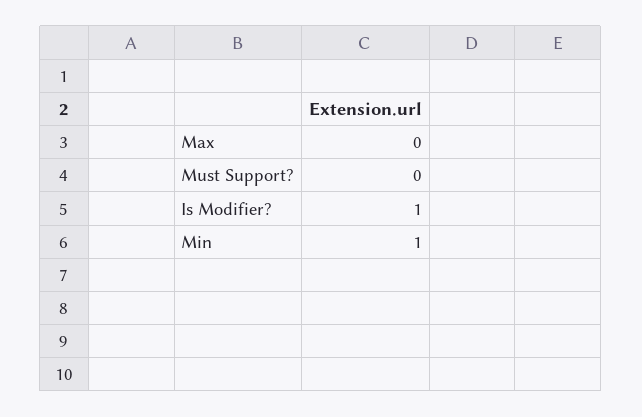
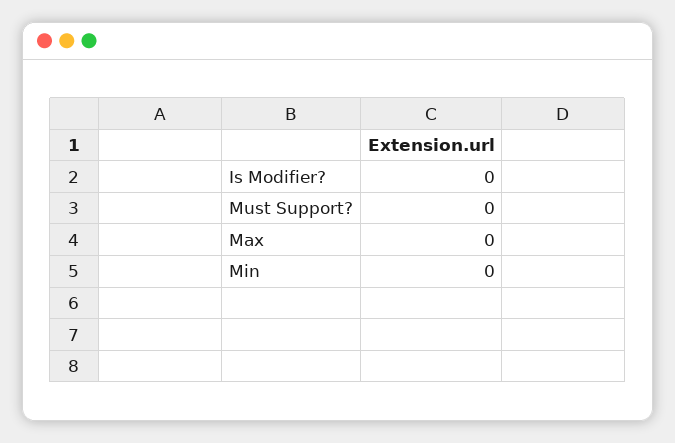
Is Modifier?: 1 -> 0
Min: 1 -> 0

